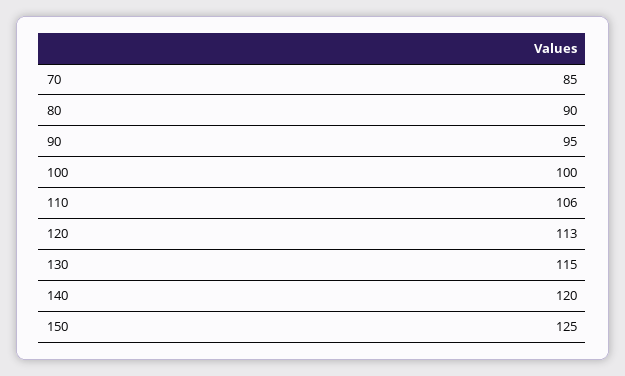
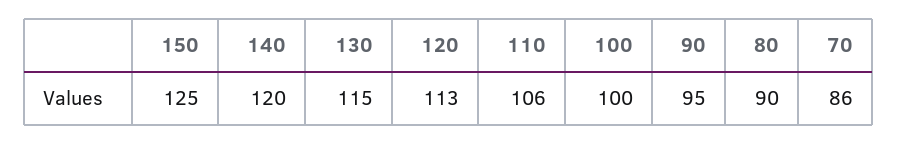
70: 85 -> 86

